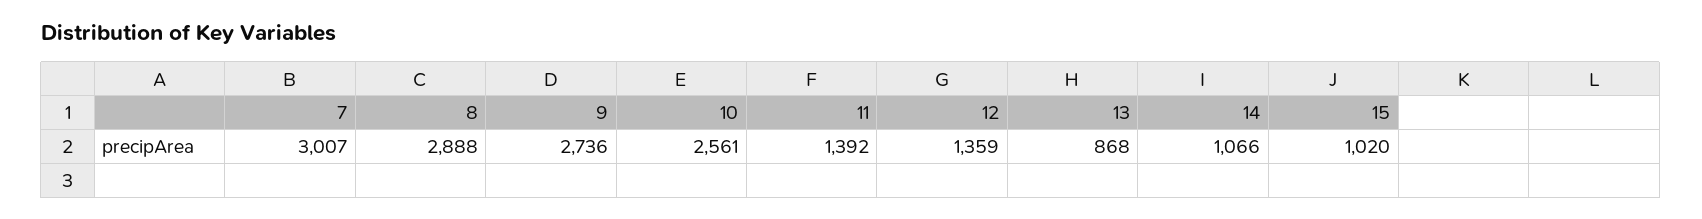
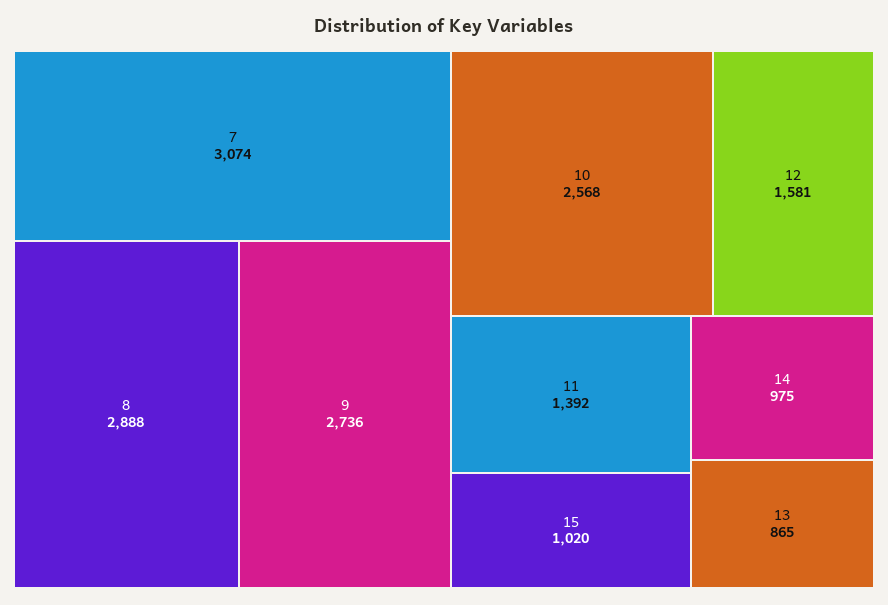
7: 3007 -> 3074
10: 2561 -> 2568
12: 1359 -> 1581
13: 868 -> 865
14: 1066 -> 975

